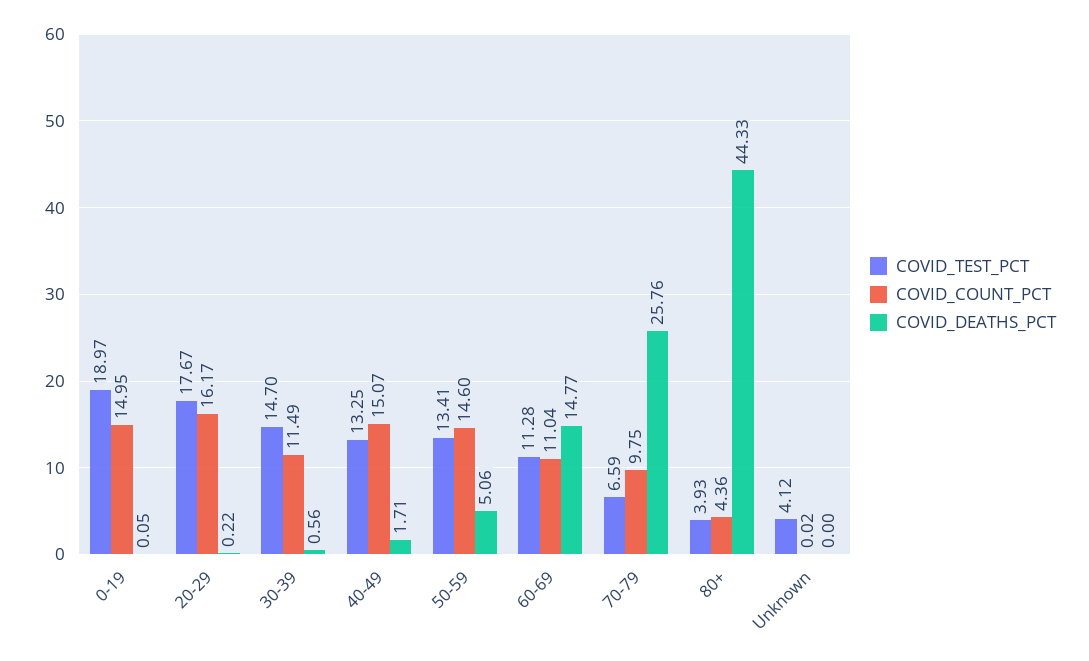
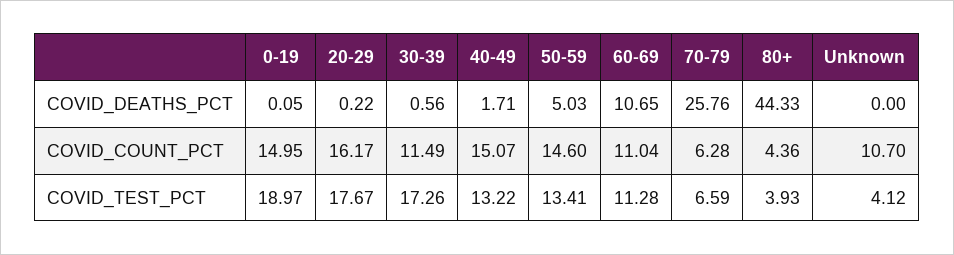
COVID_TEST_PCT, 30-39: 14.7 -> 17.26
COVID_TEST_PCT, 40-49: 13.25 -> 13.22
COVID_DEATHS_PCT, 50-59: 5.06 -> 5.03
COVID_DEATHS_PCT, 60-69: 14.77 -> 10.65
COVID_COUNT_PCT, 70-79: 9.75 -> 6.28
COVID_COUNT_PCT, Unknown: 0.02 -> 10.7

